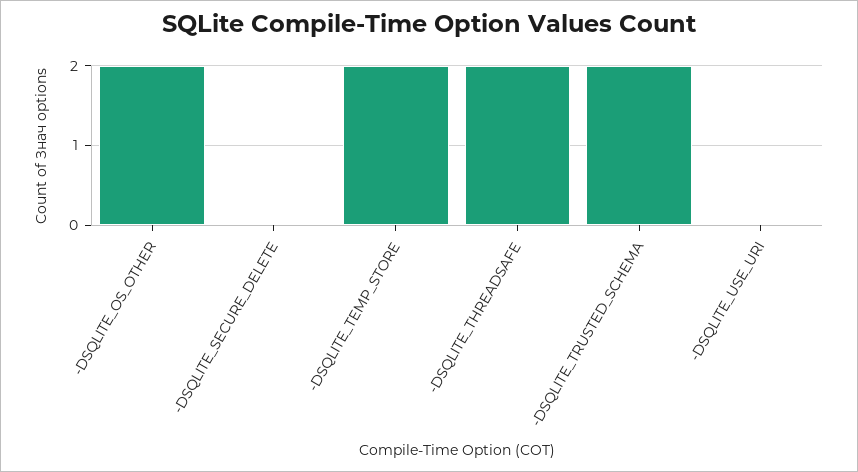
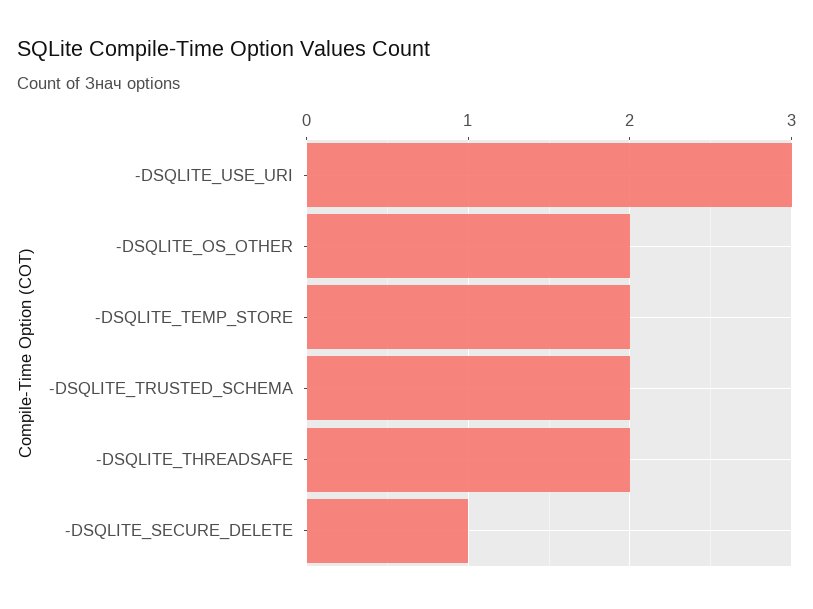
-DSQLITE_SECURE_DELETE: 0 -> 1
-DSQLITE_USE_URI: 0 -> 3

